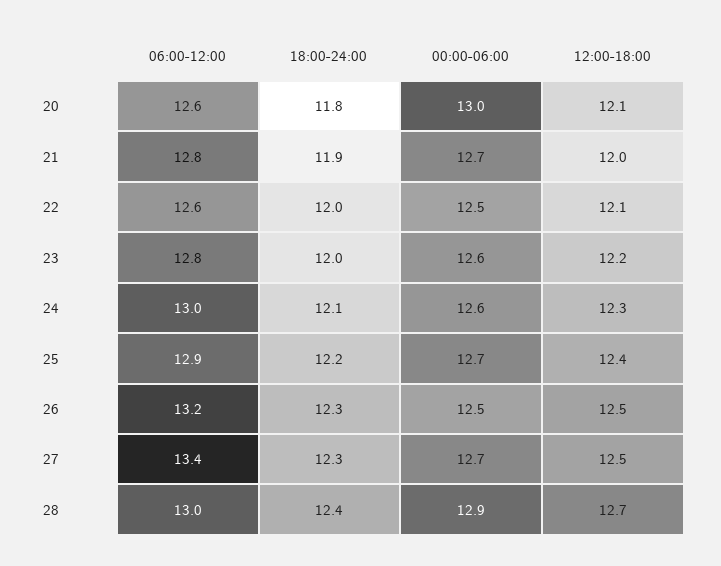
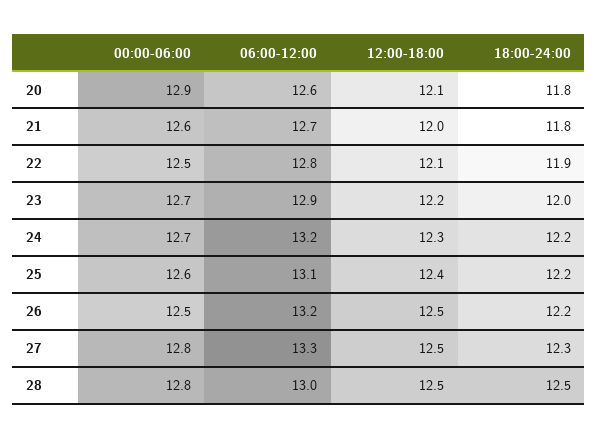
00:00-06:00, 20: 13 -> 12.9
06:00-12:00, 21: 12.8 -> 12.7
18:00-24:00, 21: 11.9 -> 11.8
00:00-06:00, 21: 12.7 -> 12.6
06:00-12:00, 22: 12.6 -> 12.8
18:00-24:00, 22: 12 -> 11.9
06:00-12:00, 23: 12.8 -> 12.9
00:00-06:00, 23: 12.6 -> 12.7
06:00-12:00, 24: 13 -> 13.2
18:00-24:00, 24: 12.1 -> 12.2
00:00-06:00, 24: 12.6 -> 12.7
06:00-12:00, 25: 12.9 -> 13.1
00:00-06:00, 25: 12.7 -> 12.6
18:00-24:00, 26: 12.3 -> 12.2
06:00-12:00, 27: 13.4 -> 13.3
00:00-06:00, 27: 12.7 -> 12.8
18:00-24:00, 28: 12.4 -> 12.5
00:00-06:00, 28: 12.9 -> 12.8
12:00-18:00, 28: 12.7 -> 12.5

